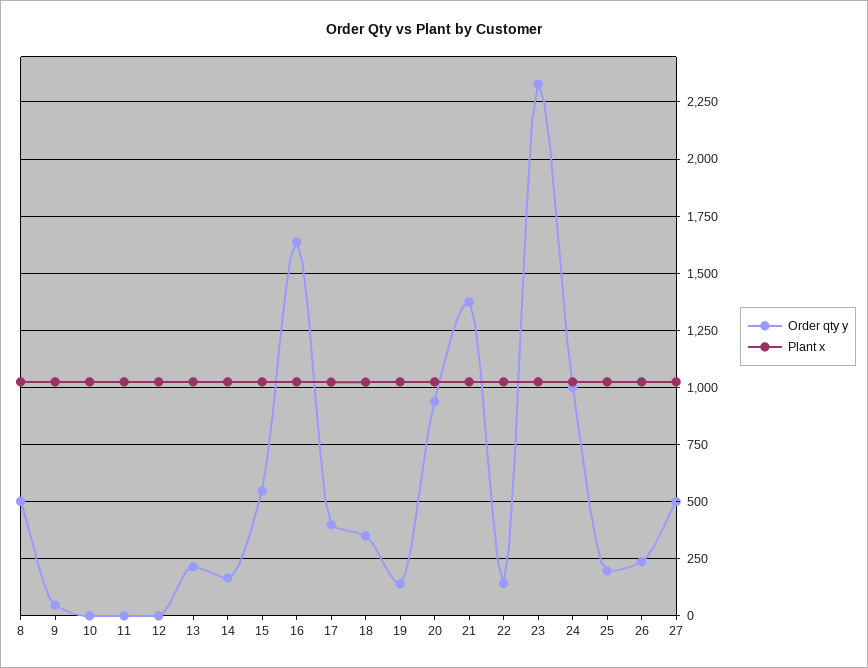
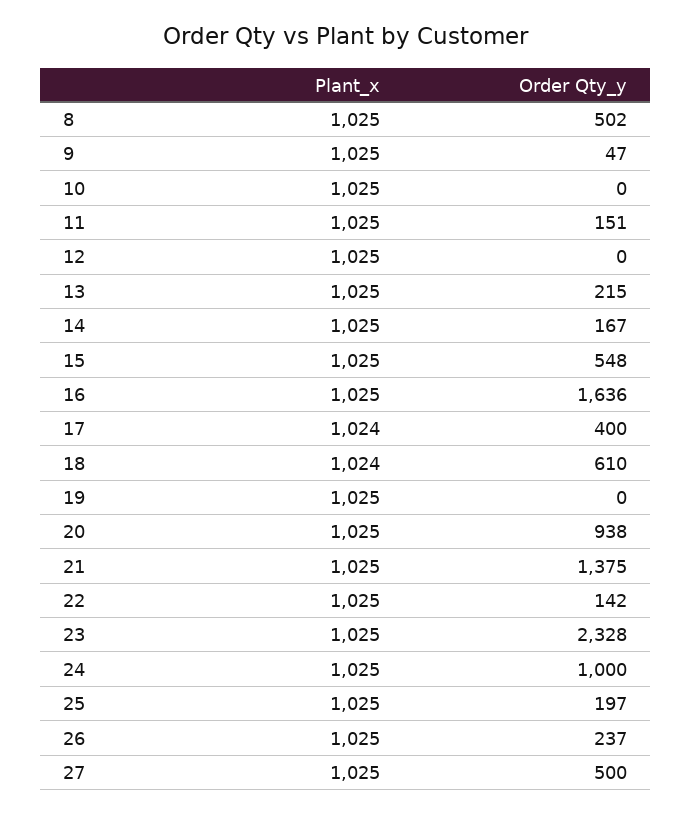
Order qty y, 11: 0 -> 151
Order qty y, 18: 350 -> 610
Order qty y, 19: 150 -> 0

